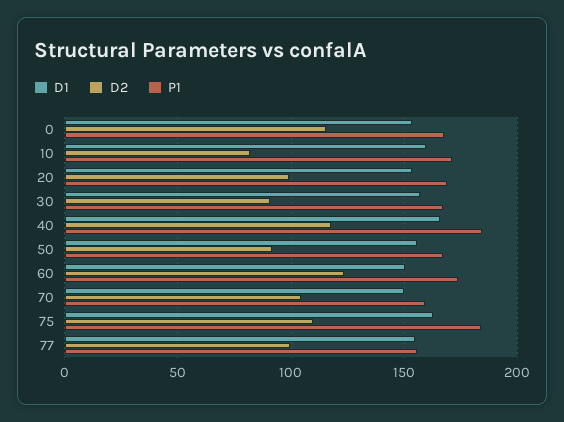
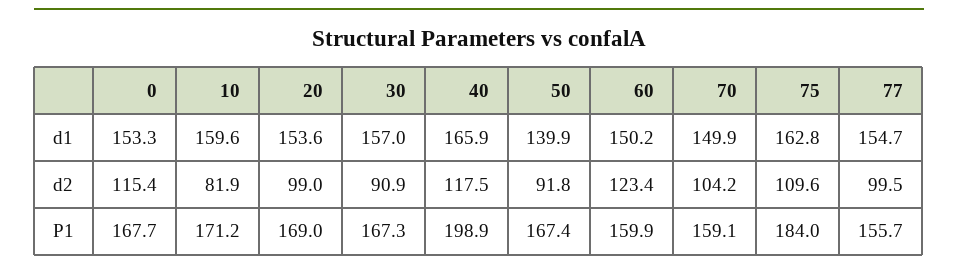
P1, 40: 185 -> 198.9
D1, 50: 155 -> 139.9
P1, 60: 175 -> 159.9

